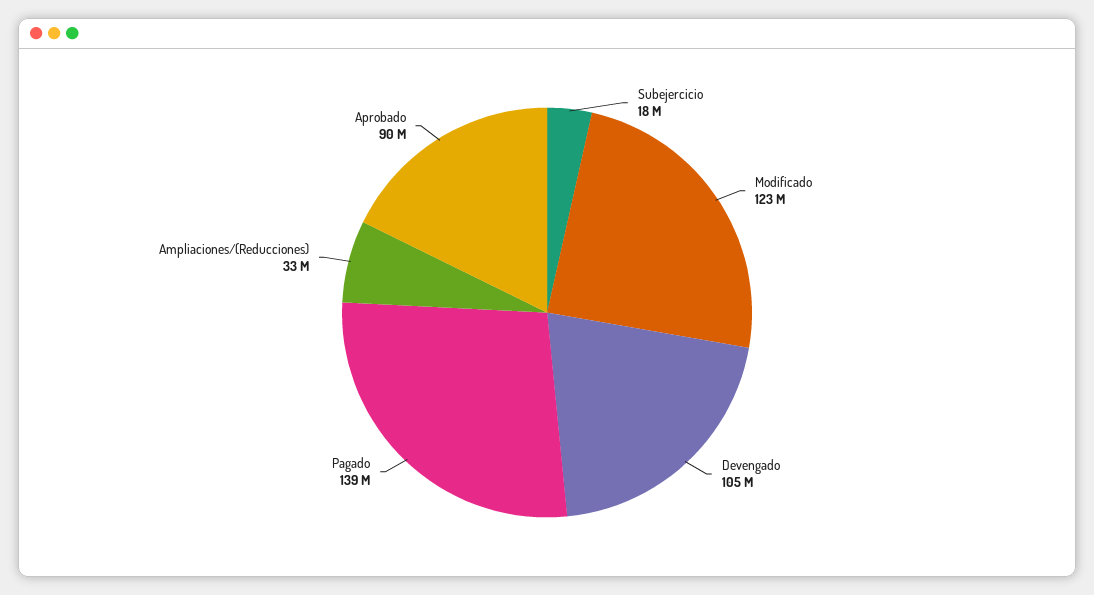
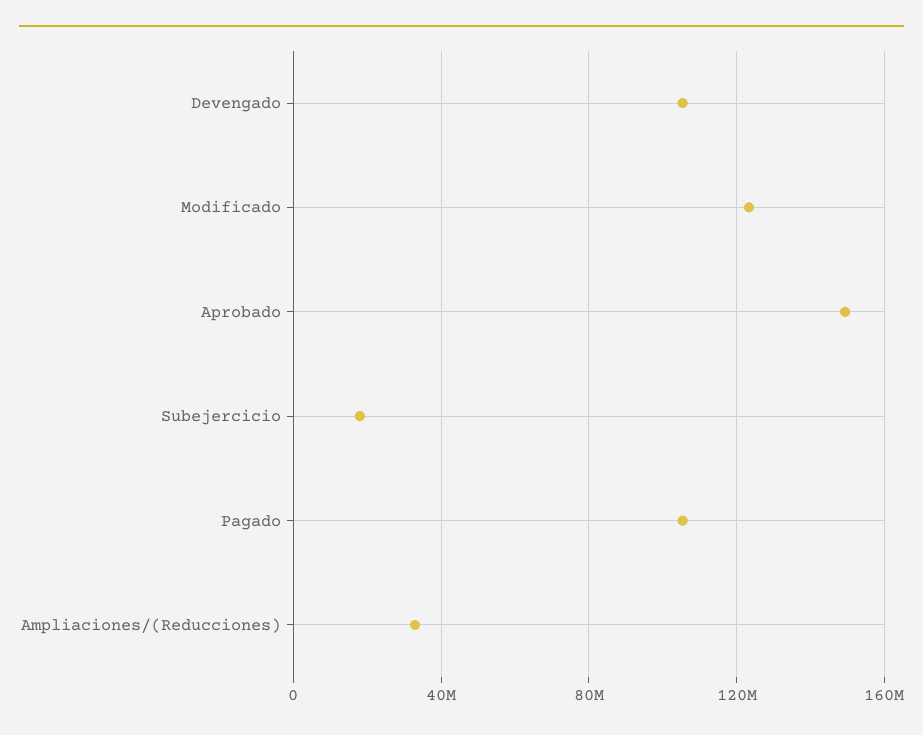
Pagado: 139000000 -> 105000000
Aprobado: 90000000 -> 150000000

